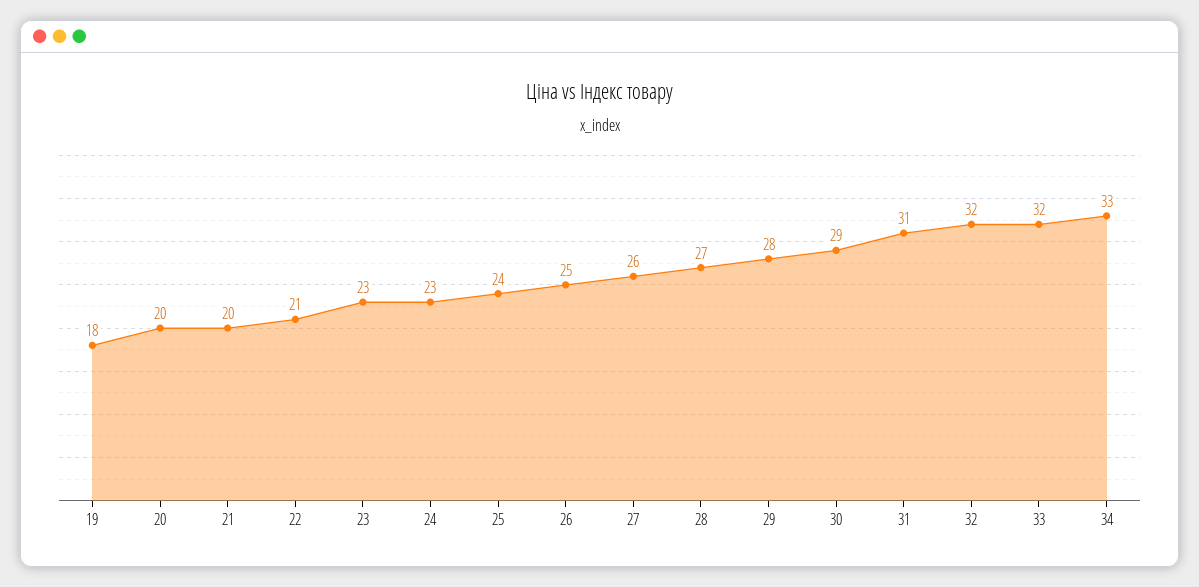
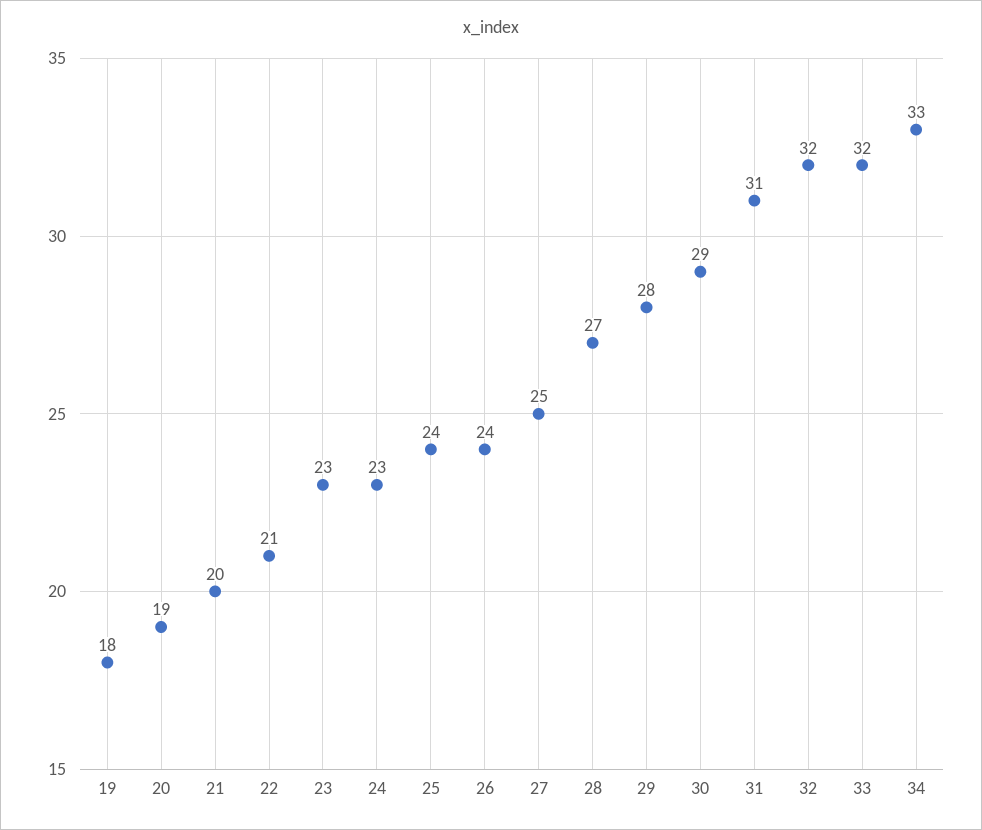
20: 20 -> 19
26: 25 -> 24
27: 26 -> 25

